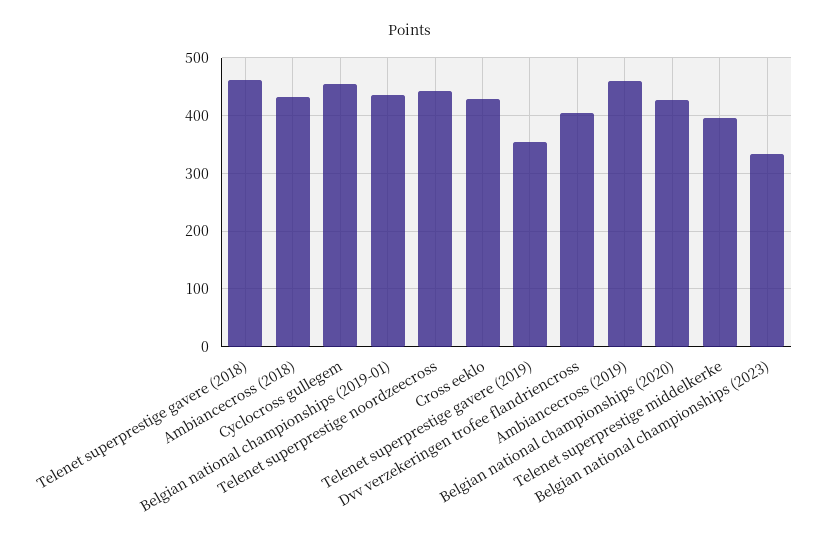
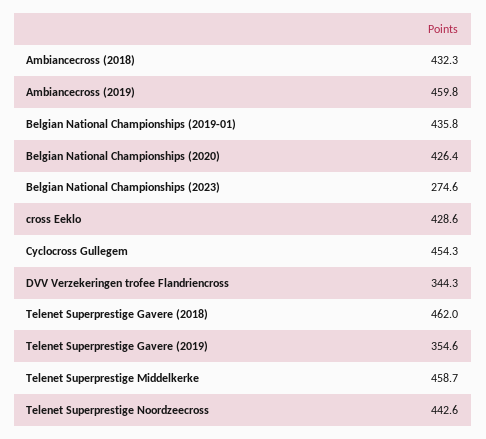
Dvv verzekeringen trofee flandriencross: 400 -> 344.3
Telenet superprestige middelkerke: 400 -> 458.7
Belgian national championships (2023): 340 -> 274.6

